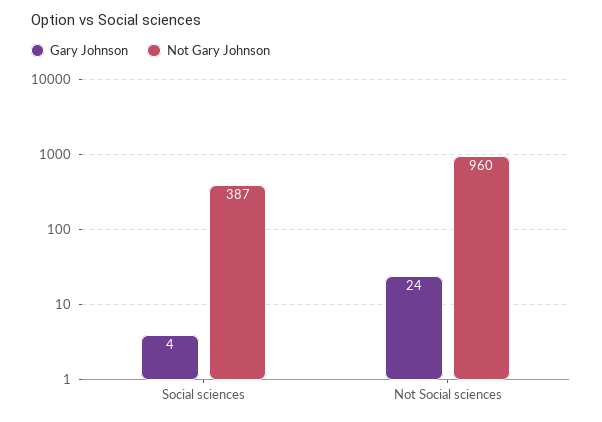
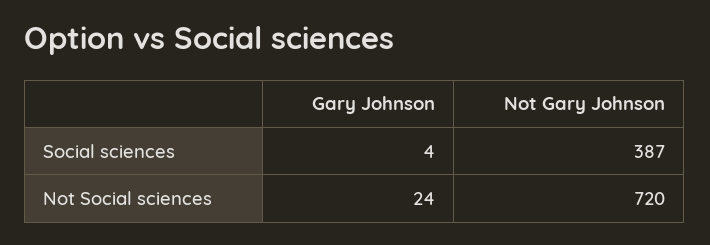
Not Gary Johnson, Not Social sciences: 960 -> 720

